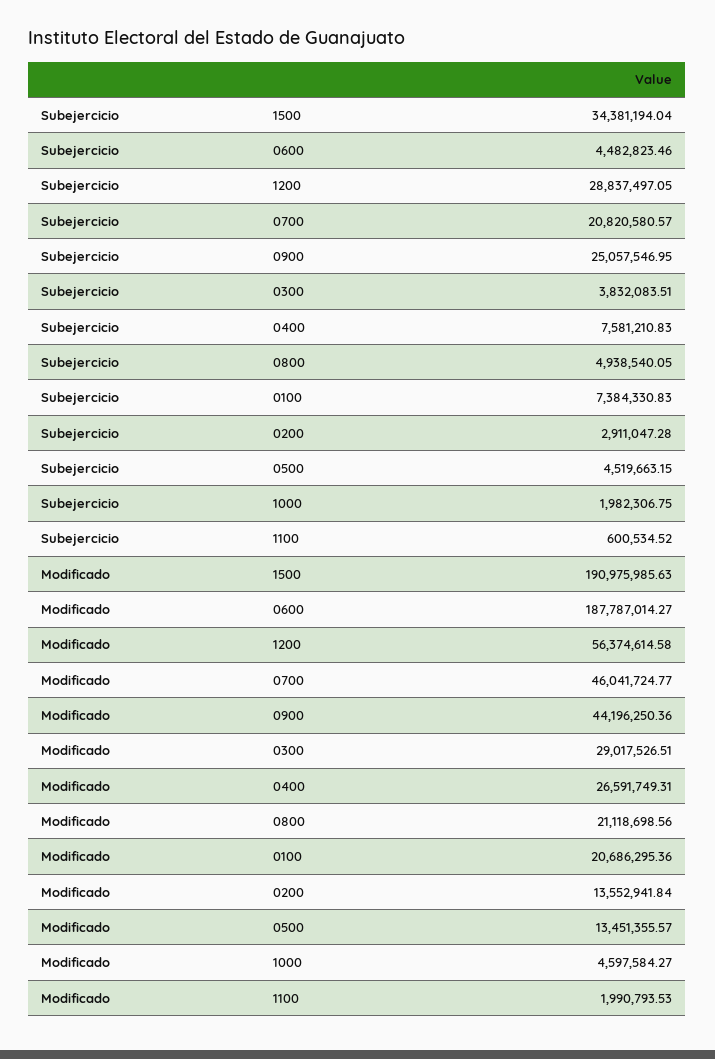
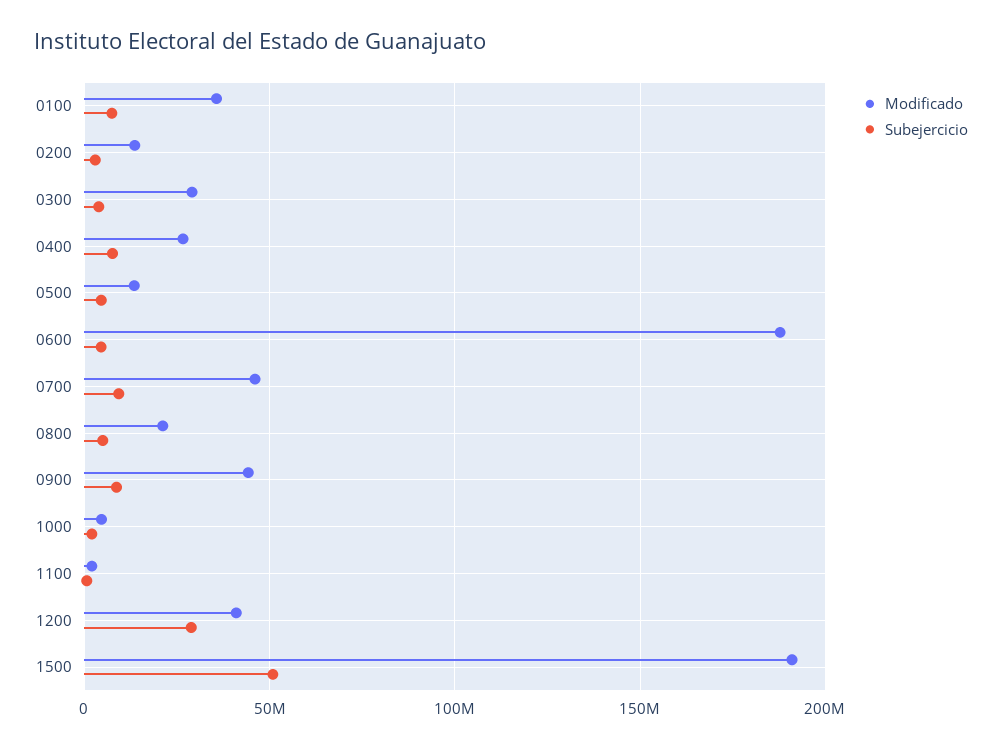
Subejercicio, 1500: 34381194.04 -> 50000000
Subejercicio, 0700: 20820580.57 -> 10000000
Subejercicio, 0900: 25057546.95 -> 10000000
Modificado, 1200: 56374614.58 -> 40000000
Modificado, 0100: 20686295.36 -> 35000000

